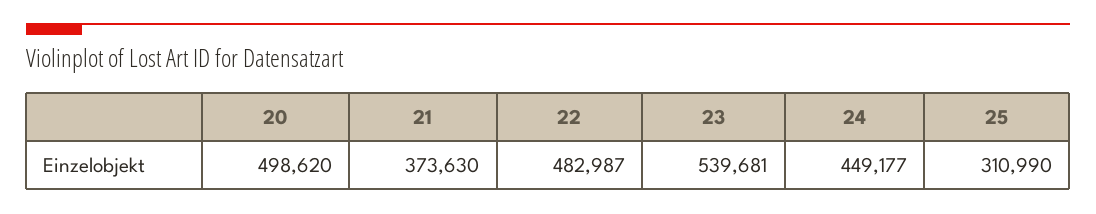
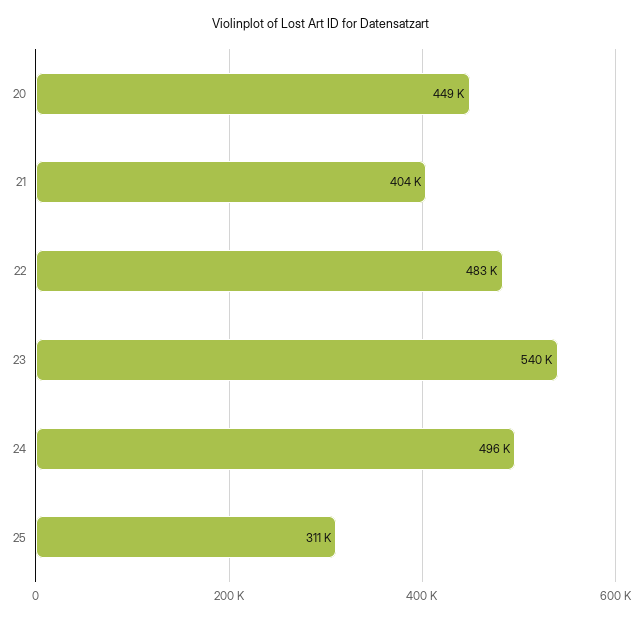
20: 498620 -> 449000
21: 373630 -> 404000
24: 449177 -> 496000

